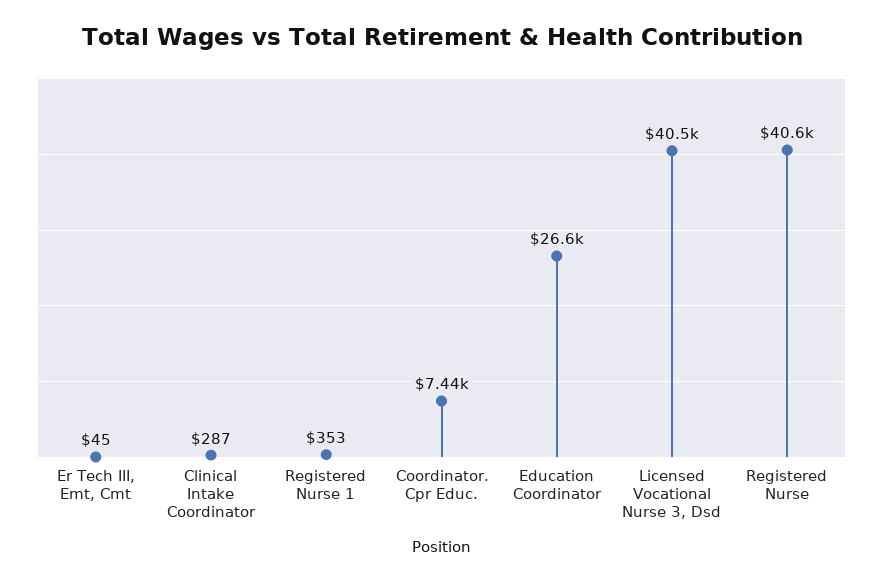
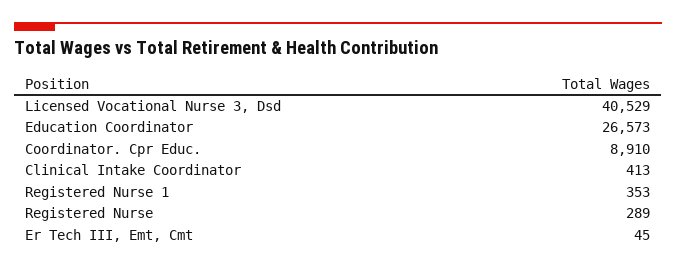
Clinical Intake Coordinator: 287 -> 413
Coordinator. Cpr Educ.: 7440 -> 8910
Registered Nurse: 40600 -> 289

